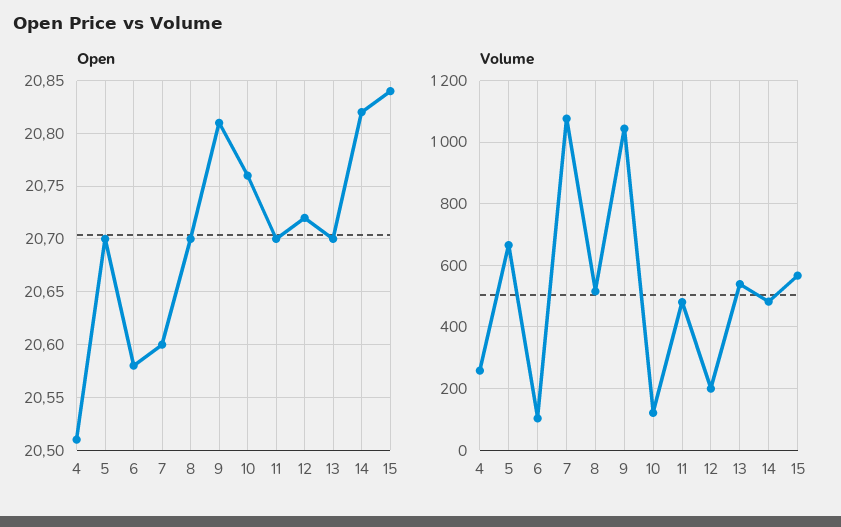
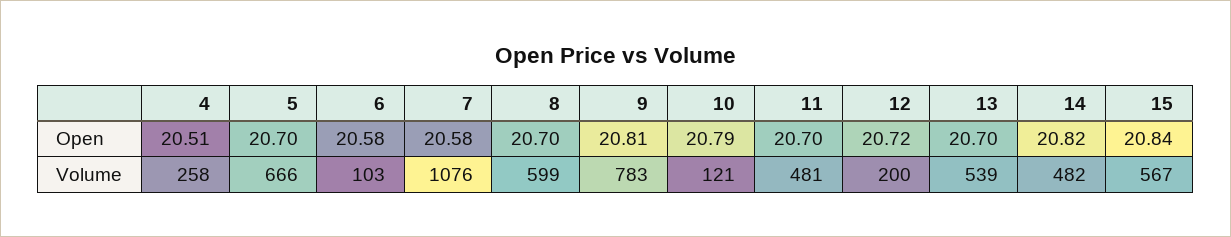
Open, 7: 20.6 -> 20.58
Open, 10: 20.76 -> 20.79
Volume, 8: 520 -> 599
Volume, 9: 1040 -> 783

